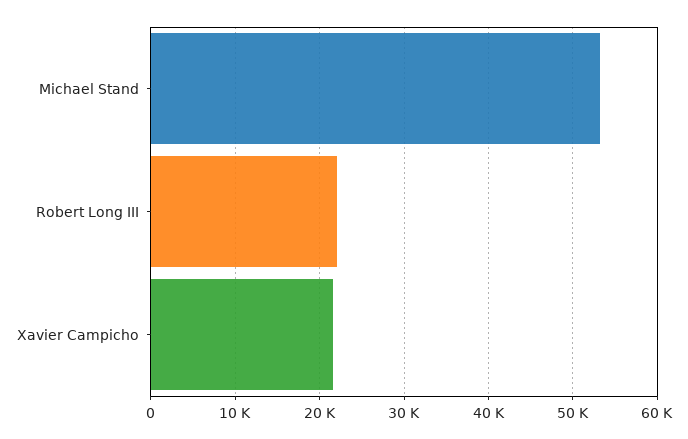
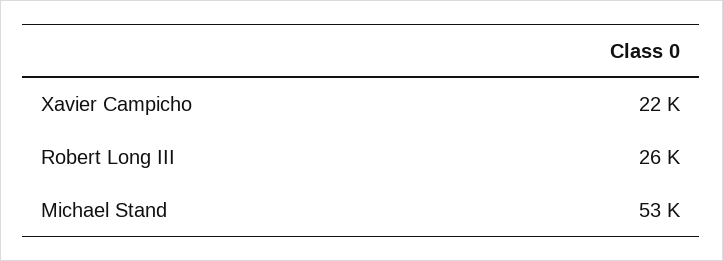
Robert Long III: 22000 -> 26000

